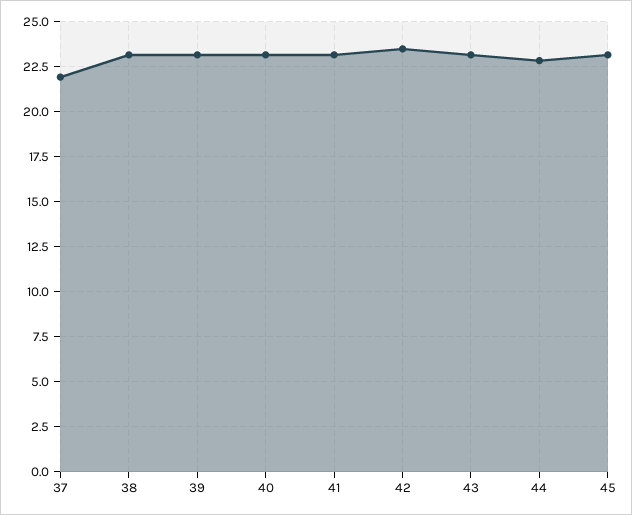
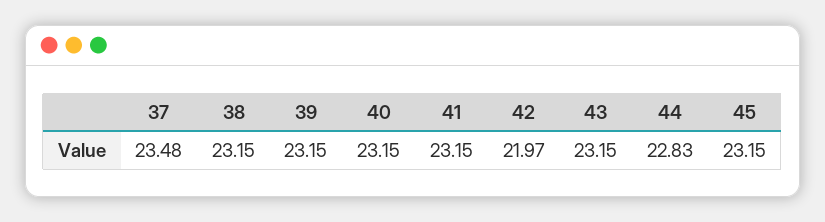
37: 22 -> 23.48
42: 23.5 -> 21.97

